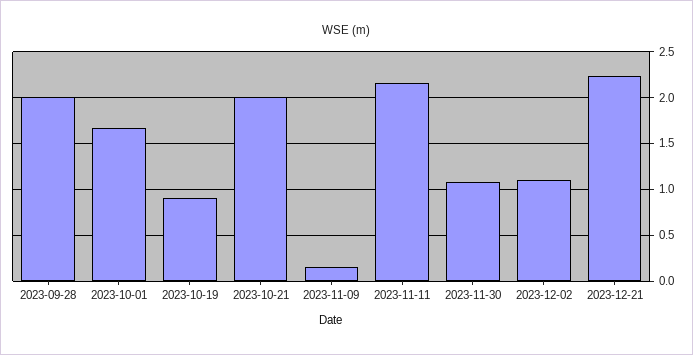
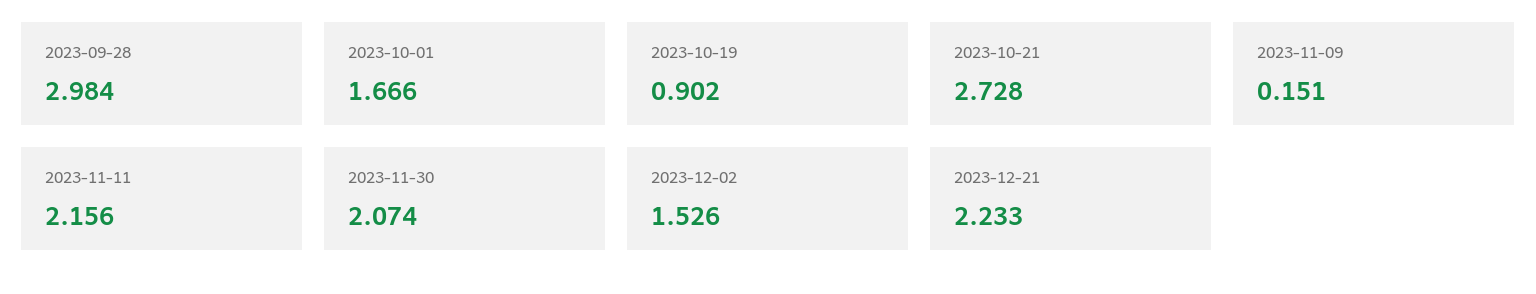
2023-09-28: 2 -> 2.984
2023-10-21: 2 -> 2.728
2023-11-30: 1.1 -> 2.074
2023-12-02: 1.1 -> 1.526

